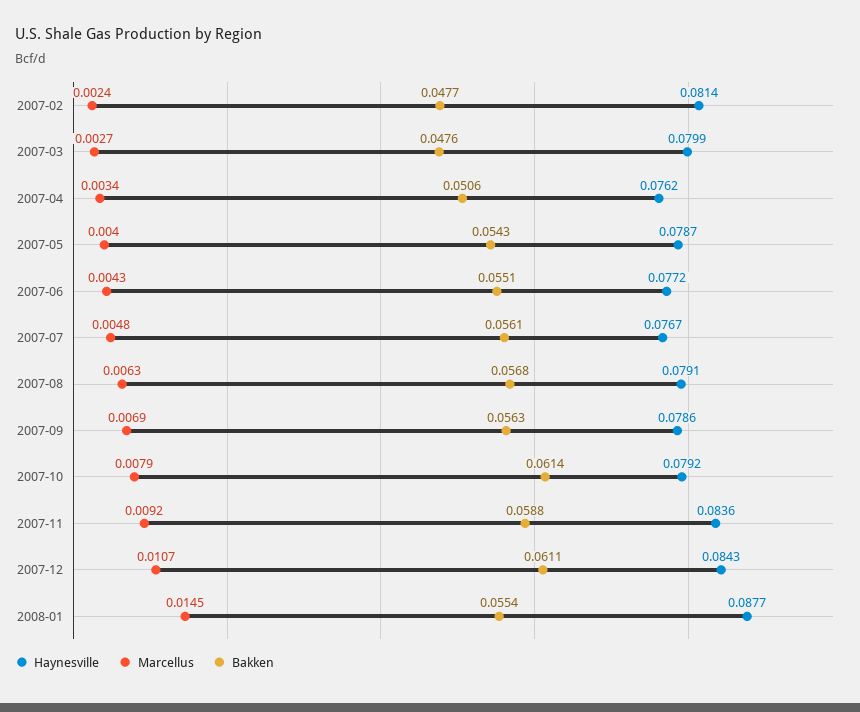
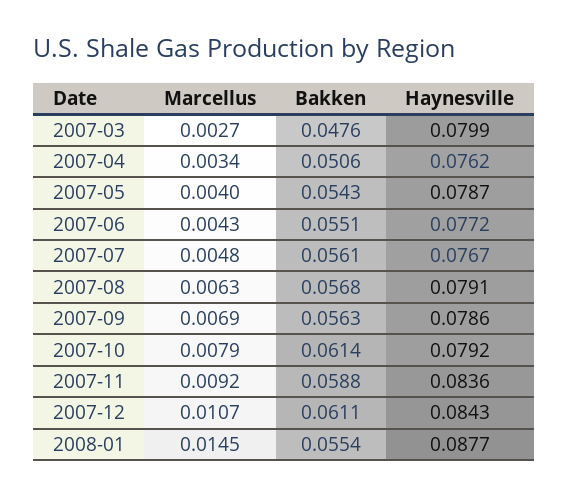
Haynesville, 2007-02: 0.0814 -> none
Marcellus, 2007-02: 0.0024 -> none
Bakken, 2007-02: 0.0477 -> none

